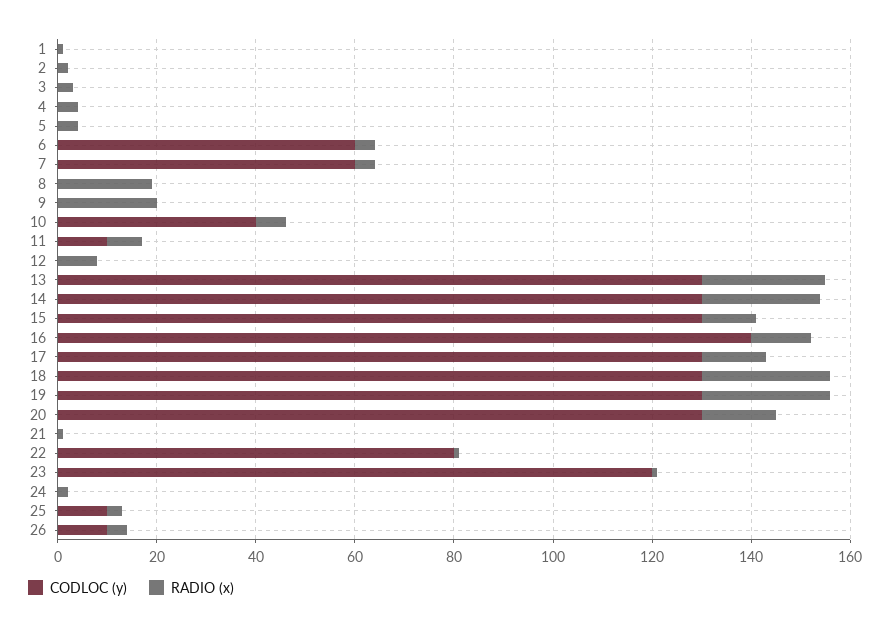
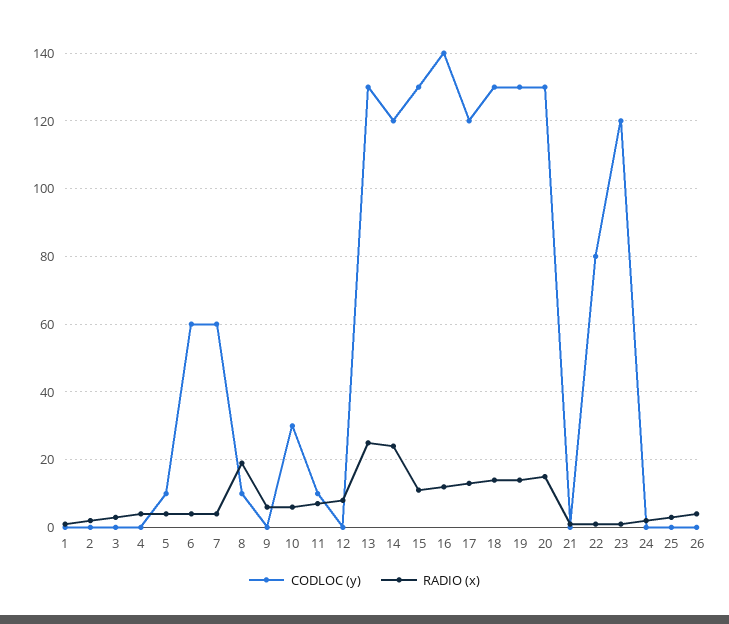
CODLOC (y), 5: 0 -> 10
CODLOC (y), 8: 0 -> 10
RADIO (x), 9: 20 -> 5
CODLOC (y), 10: 40 -> 30
CODLOC (y), 14: 130 -> 120
CODLOC (y), 17: 130 -> 120
RADIO (x), 18: 25 -> 15
RADIO (x), 19: 25 -> 15
CODLOC (y), 25: 10 -> 0
CODLOC (y), 26: 10 -> 0

